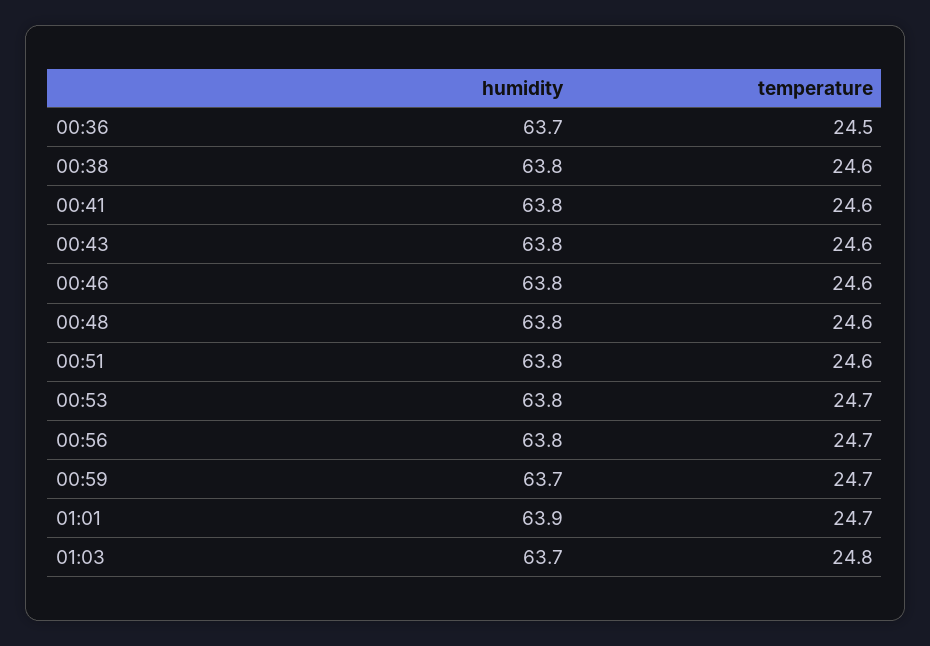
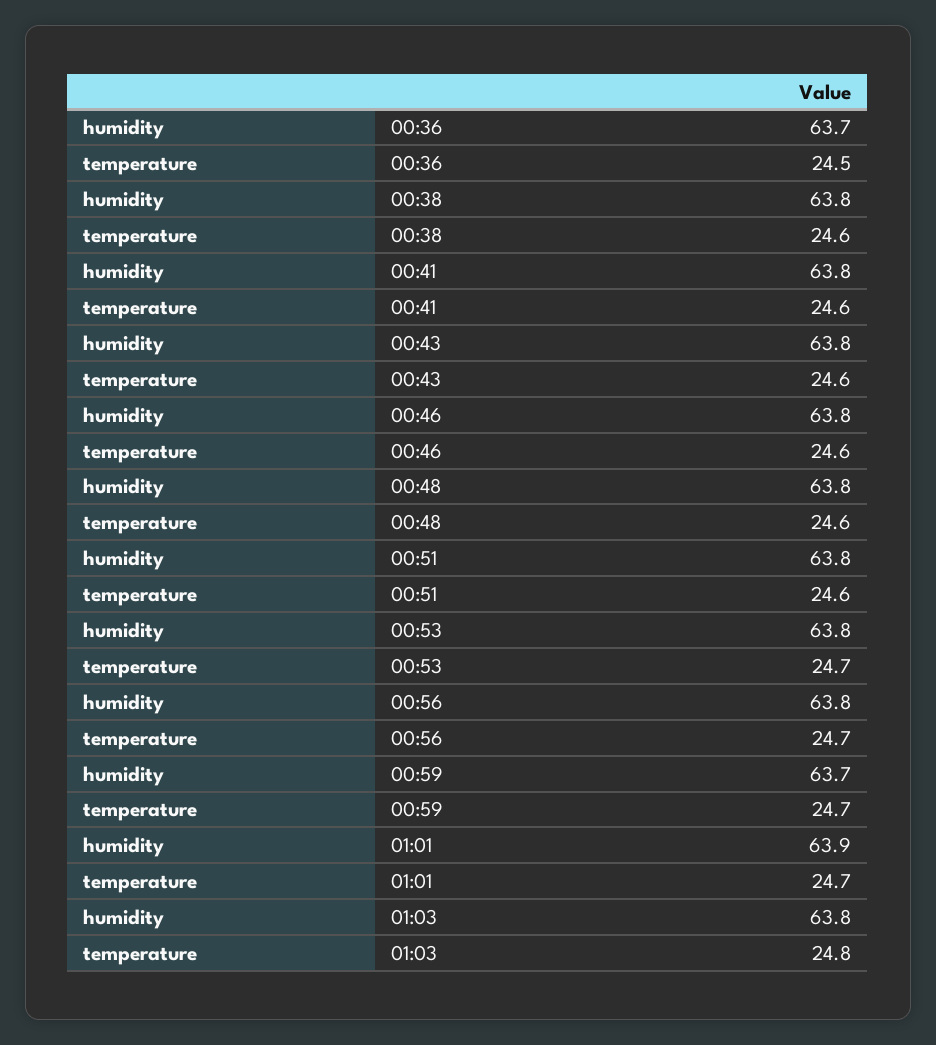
humidity, 01:03: 63.7 -> 63.8

